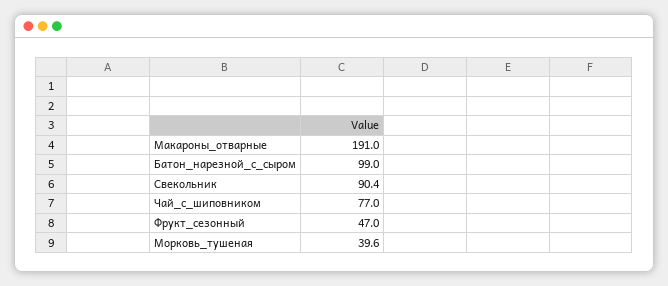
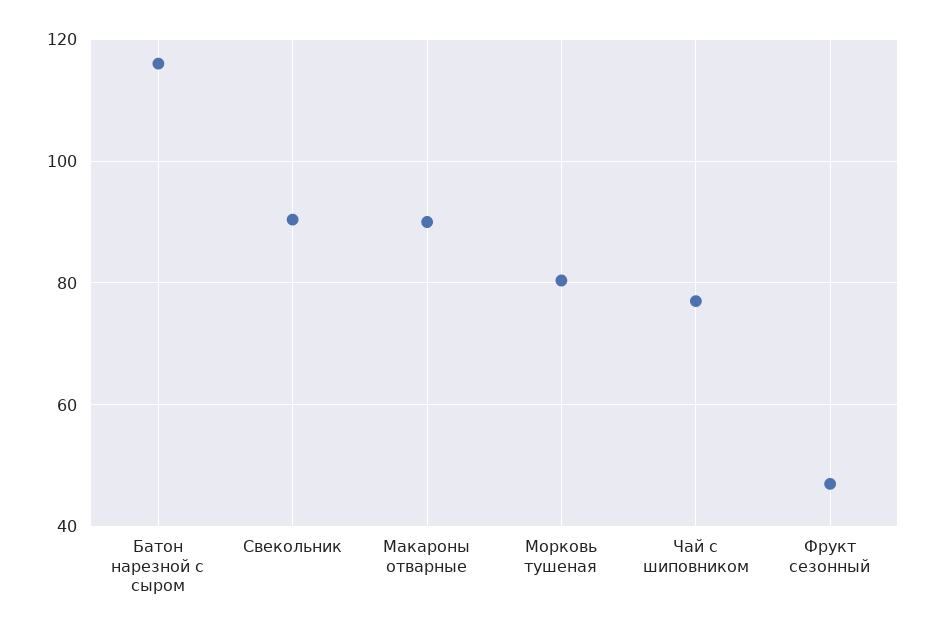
Макароны_отварные: 191 -> 90
Батон_нарезной_с_сыром: 99 -> 116
Морковь_тушеная: 39.6 -> 80

